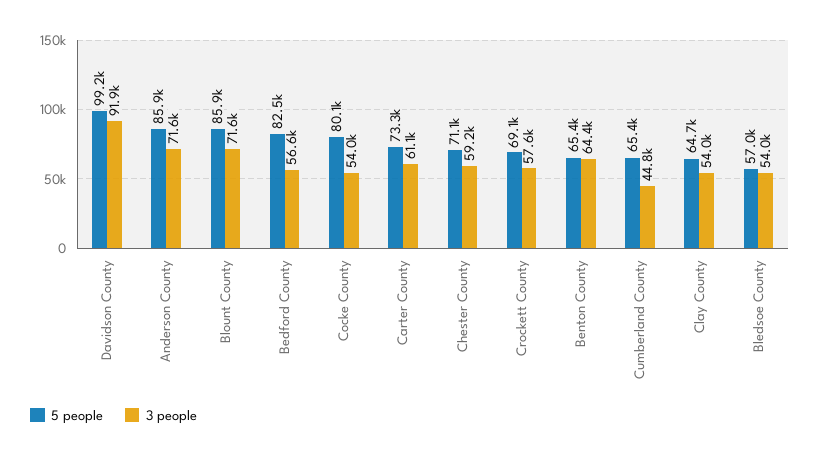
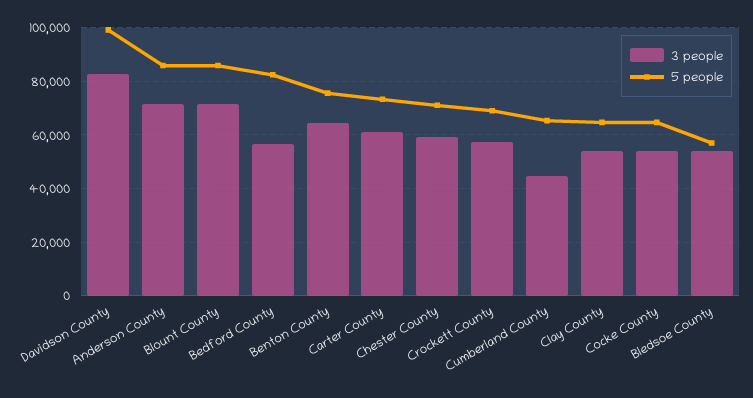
3 people, Davidson County: 91900 -> 82500
5 people, Cocke County: 80100 -> 65000
5 people, Benton County: 65400 -> 75000

